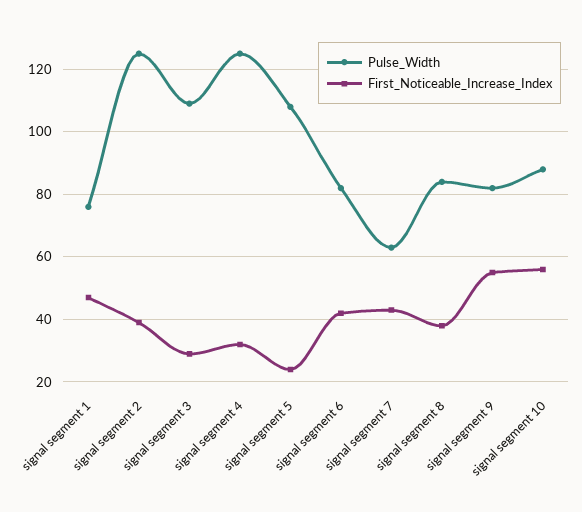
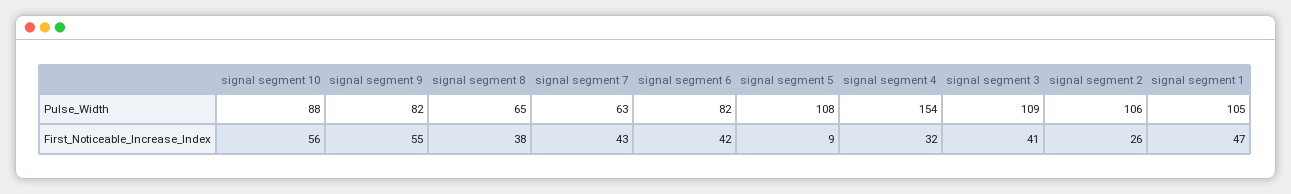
Pulse_Width, signal segment 1: 75 -> 105
Pulse_Width, signal segment 2: 125 -> 106
First_Noticeable_Increase_Index, signal segment 2: 40 -> 26
First_Noticeable_Increase_Index, signal segment 3: 30 -> 41
Pulse_Width, signal segment 4: 125 -> 154
First_Noticeable_Increase_Index, signal segment 5: 25 -> 9
Pulse_Width, signal segment 8: 85 -> 65

